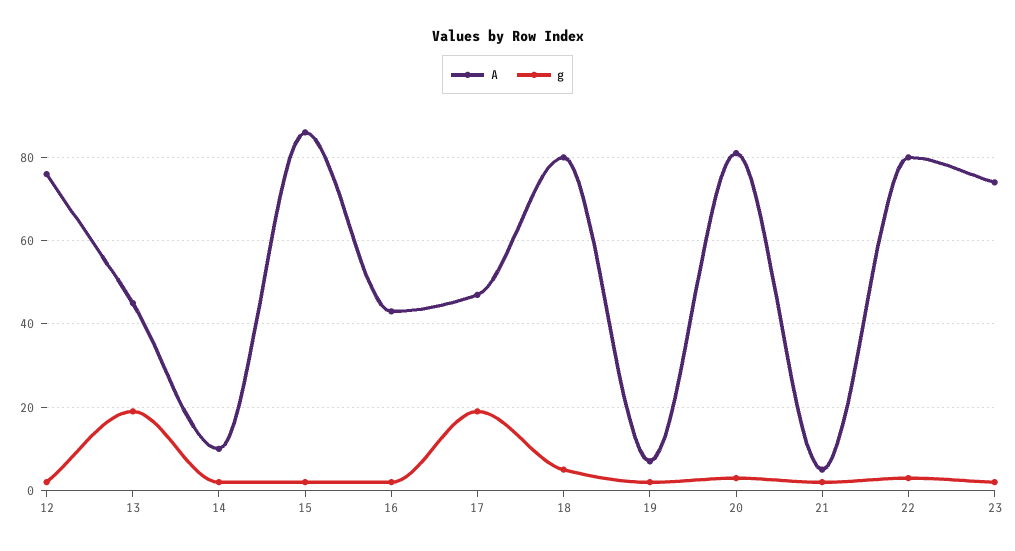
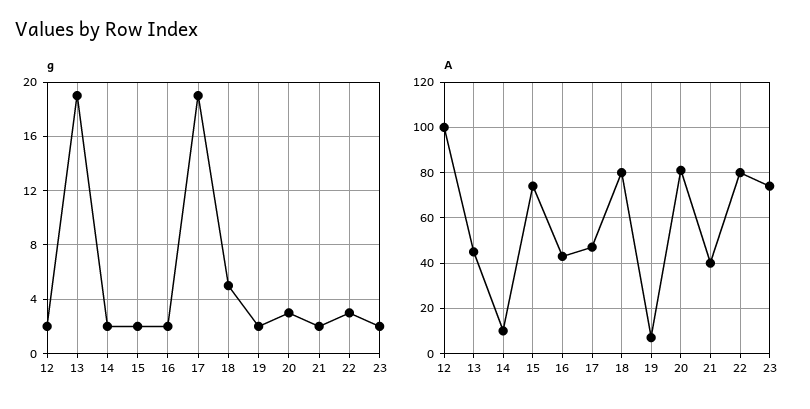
A, 12: 75 -> 100
A, 15: 85 -> 75
A, 21: 5 -> 40

